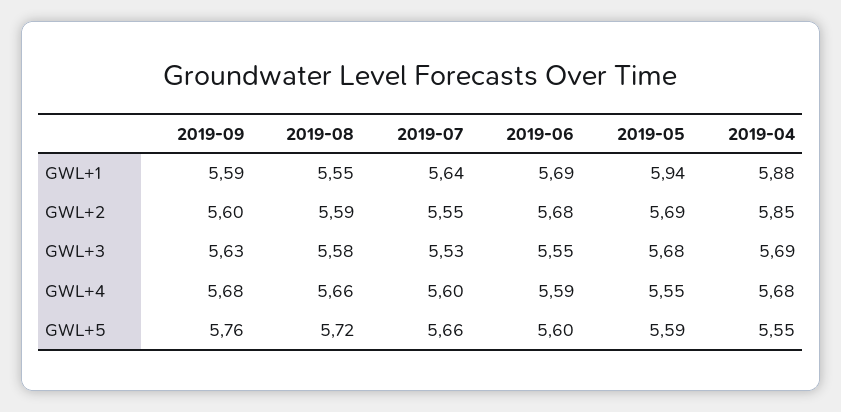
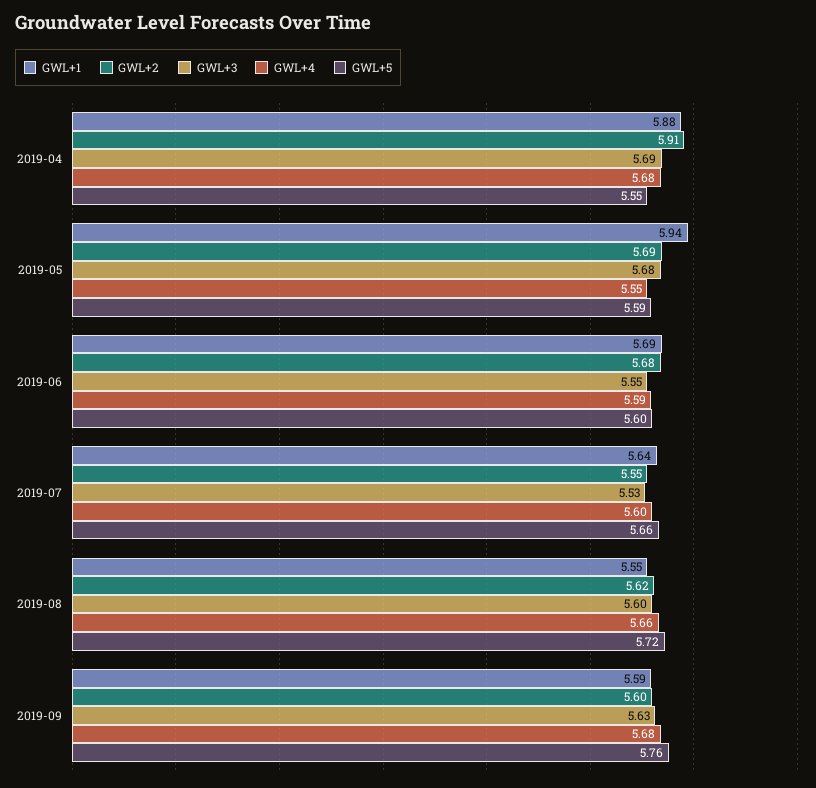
GWL+2, 2019-08: 5.59 -> 5.62
GWL+2, 2019-04: 5.85 -> 5.91
GWL+3, 2019-08: 5.58 -> 5.6

